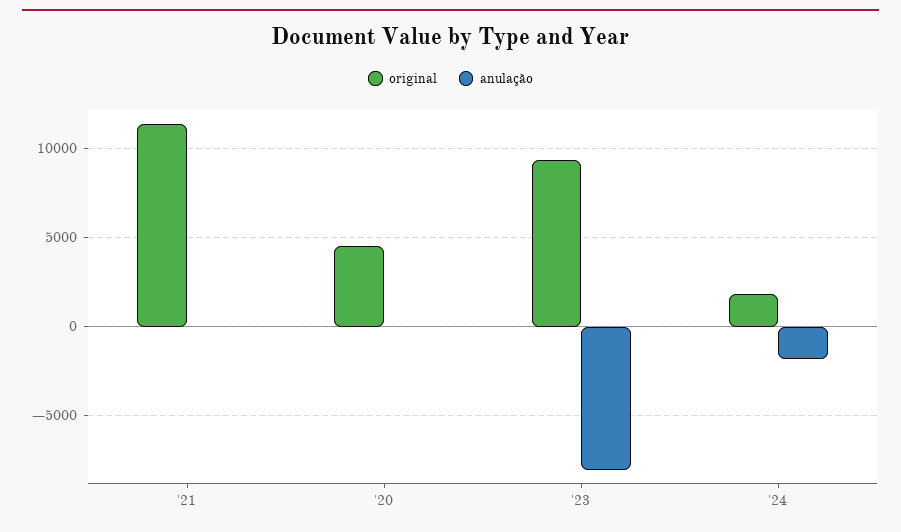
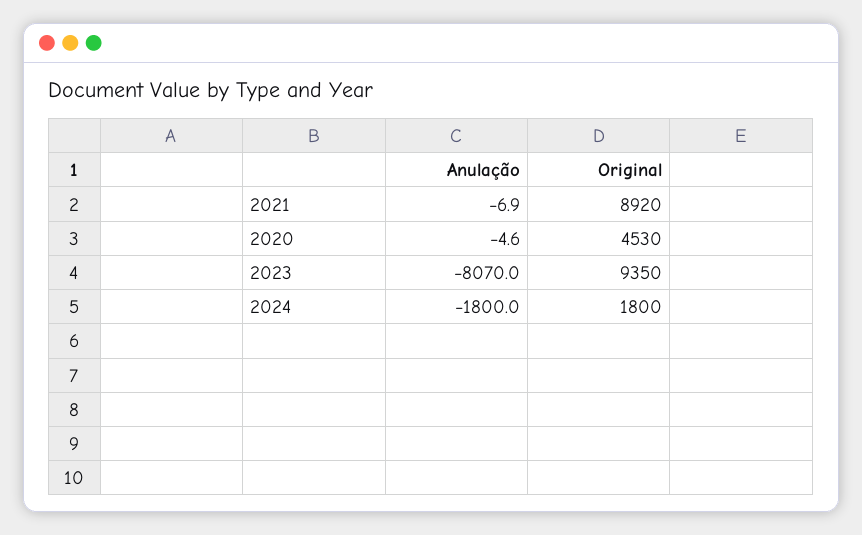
original, '21: 11500 -> 8920

